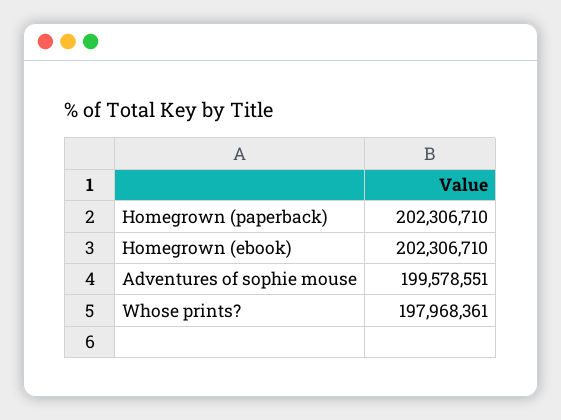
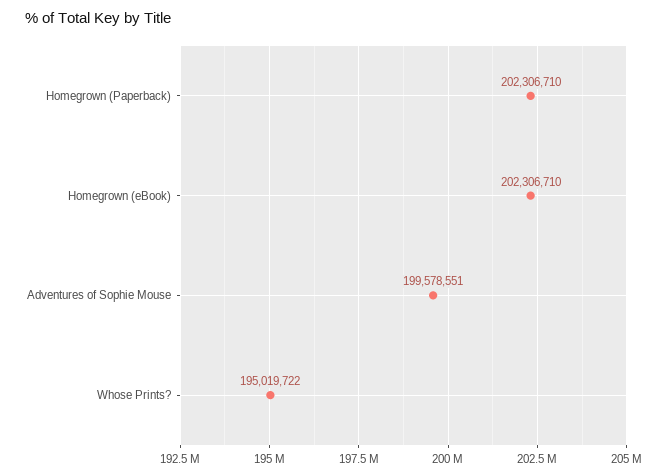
Whose prints?: 197968361 -> 195019722

